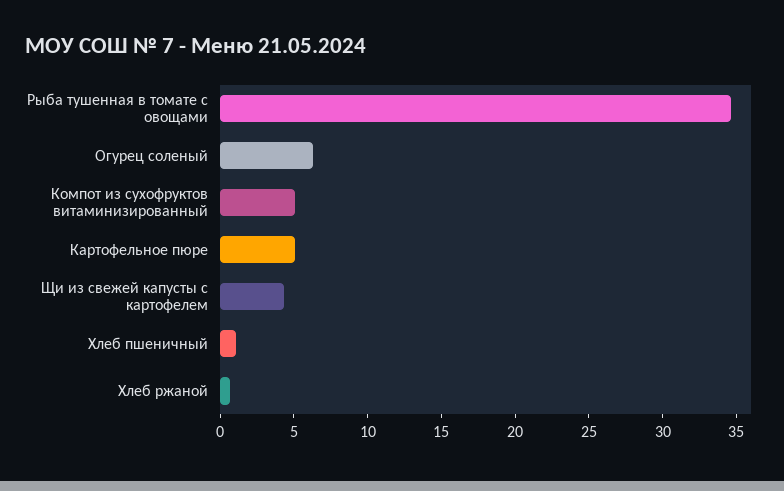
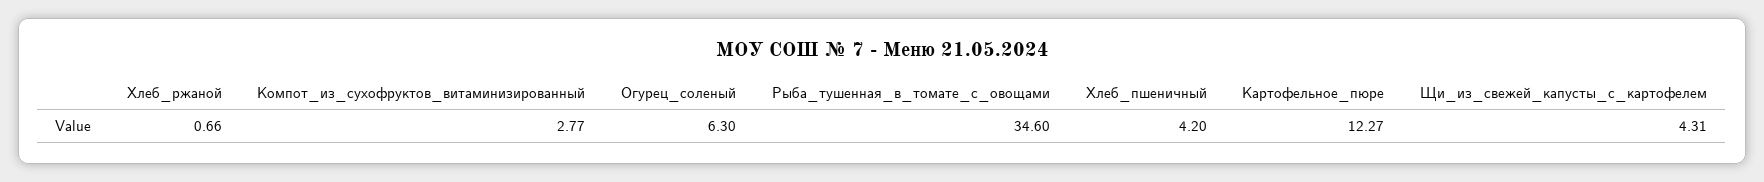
Компот из сухофруктов витаминизированный: 5 -> 2.77
Картофельное пюре: 5 -> 12.27
Хлеб пшеничный: 1 -> 4.2

